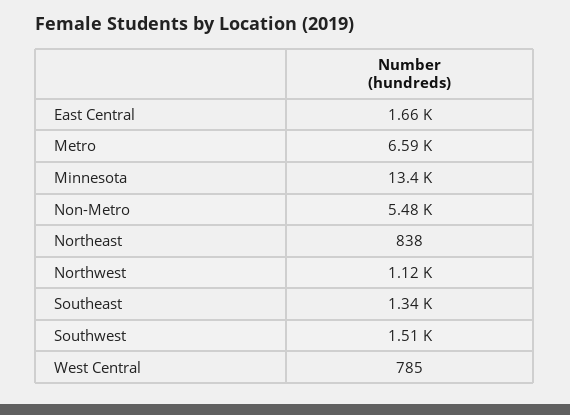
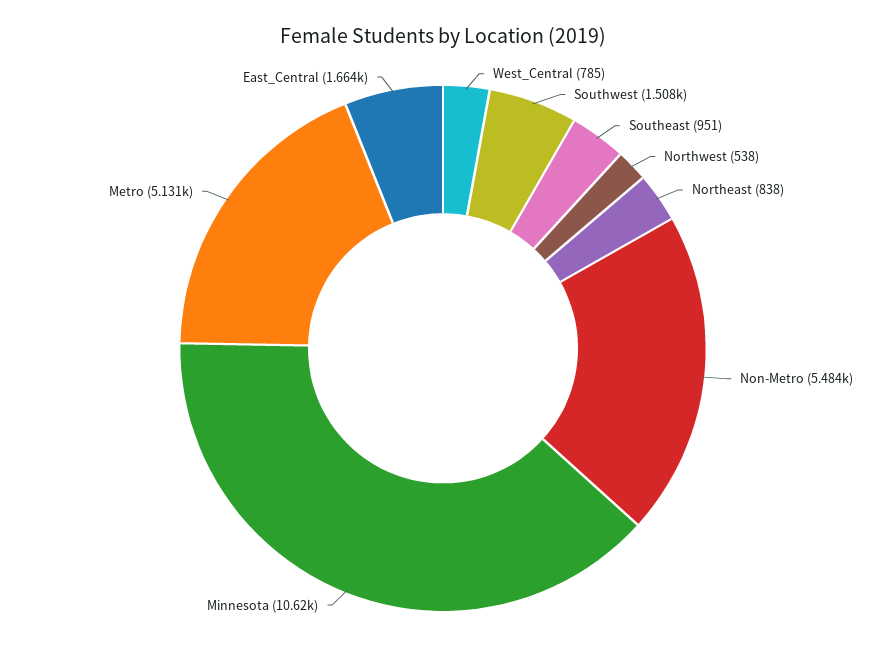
Metro: 6590 -> 5131
Minnesota: 13400 -> 10620
Northwest: 1120 -> 538
Southeast: 1340 -> 951

